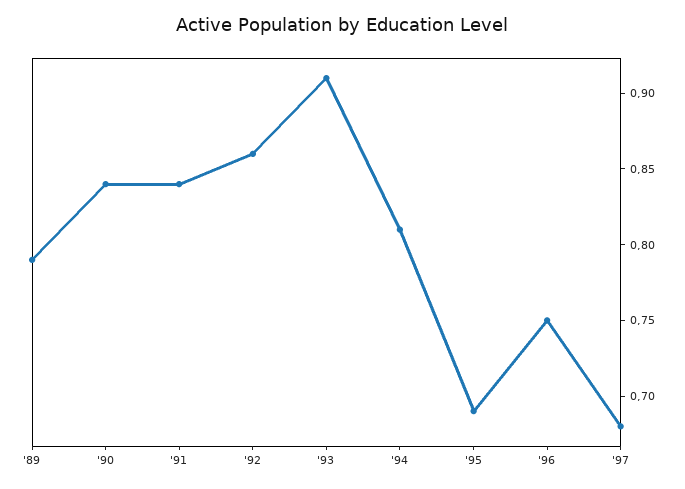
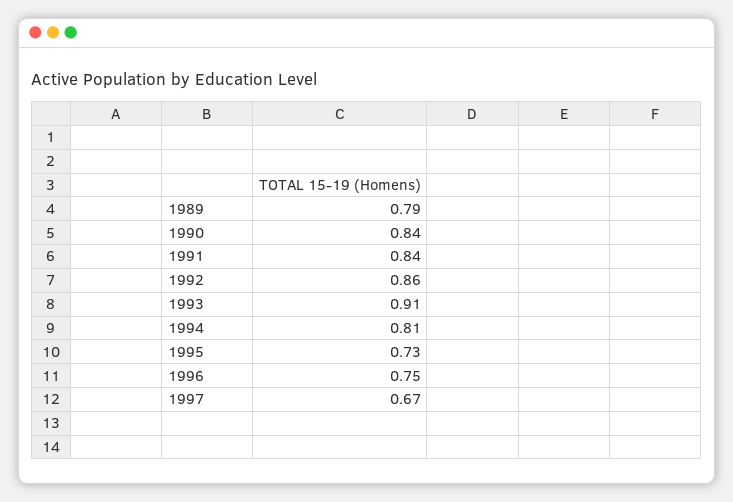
'95: 0.69 -> 0.73
'97: 0.68 -> 0.67

